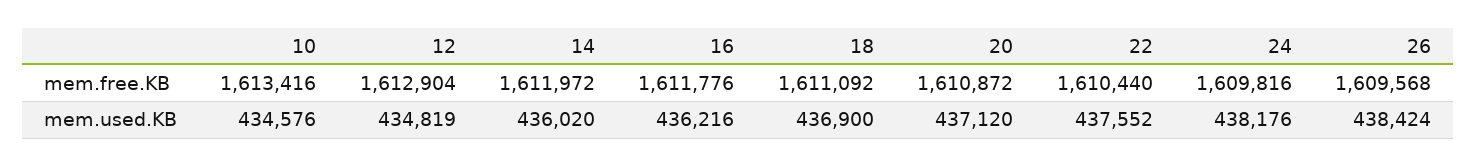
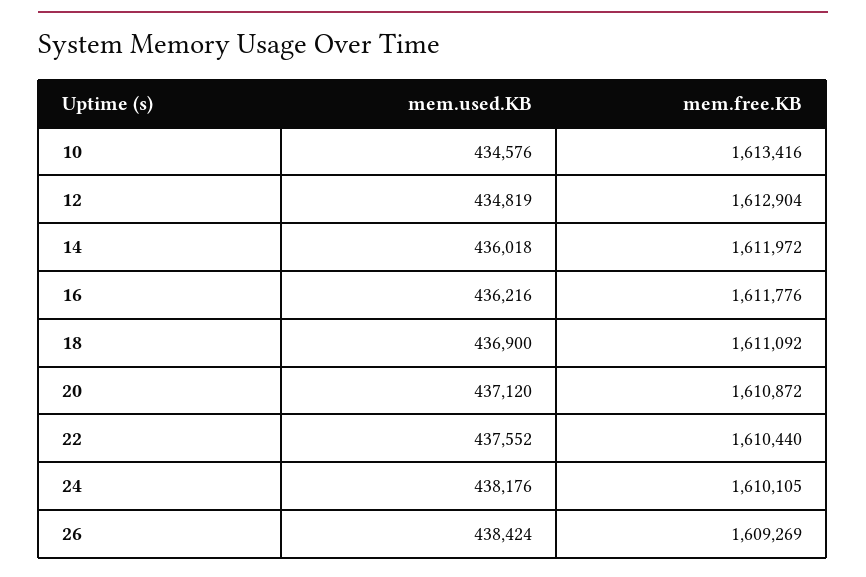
24, mem.free.KB: 1609816 -> 1610105
26, mem.free.KB: 1609568 -> 1609269
14, mem.used.KB: 436020 -> 436018

